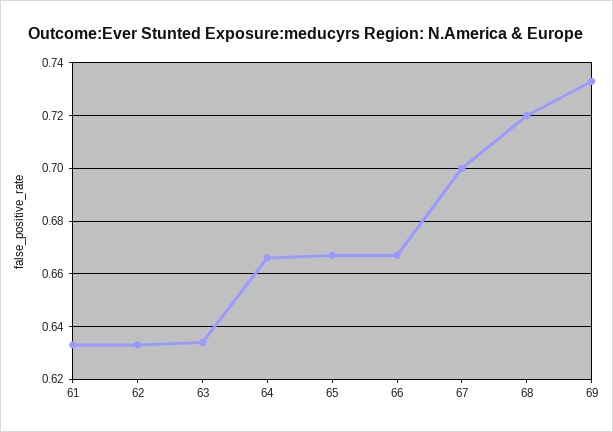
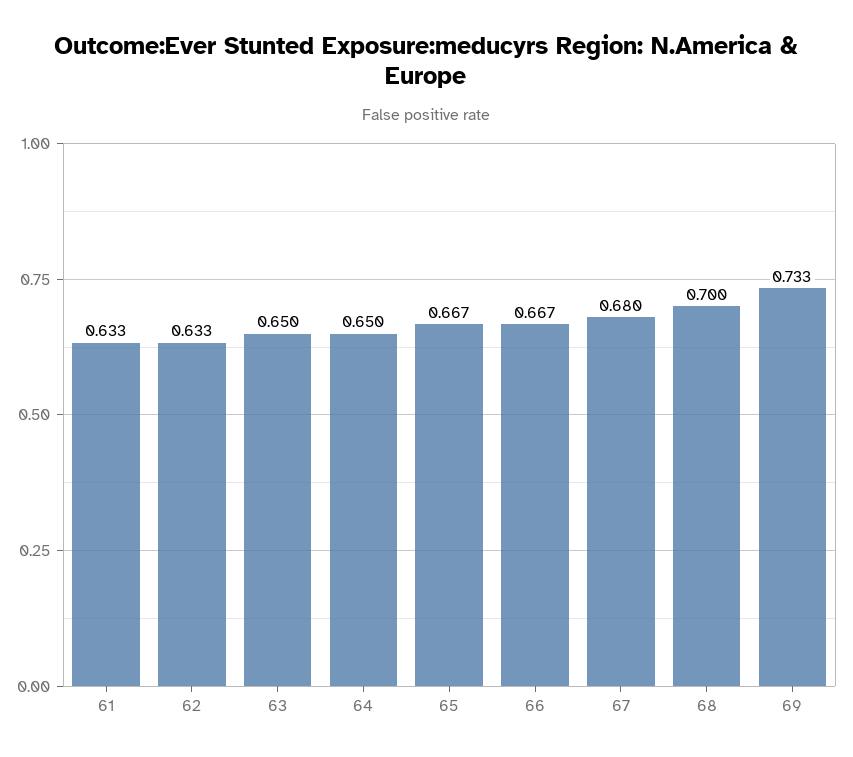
63: 0.635 -> 0.65
64: 0.665 -> 0.65
67: 0.7 -> 0.68
68: 0.72 -> 0.7

